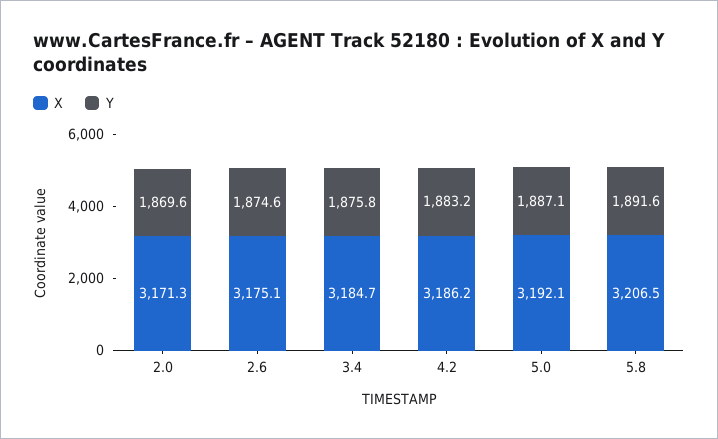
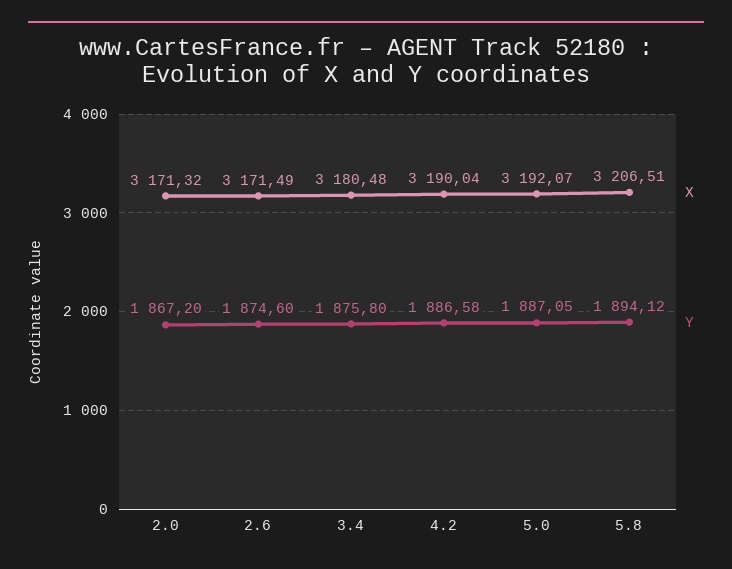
Y, 2.0: 1869.6 -> 1867.2
X, 2.6: 3175.1 -> 3171.49
X, 3.4: 3184.7 -> 3180.48
X, 4.2: 3186.2 -> 3190.04
Y, 4.2: 1883.2 -> 1886.58
Y, 5.8: 1891.6 -> 1894.12

